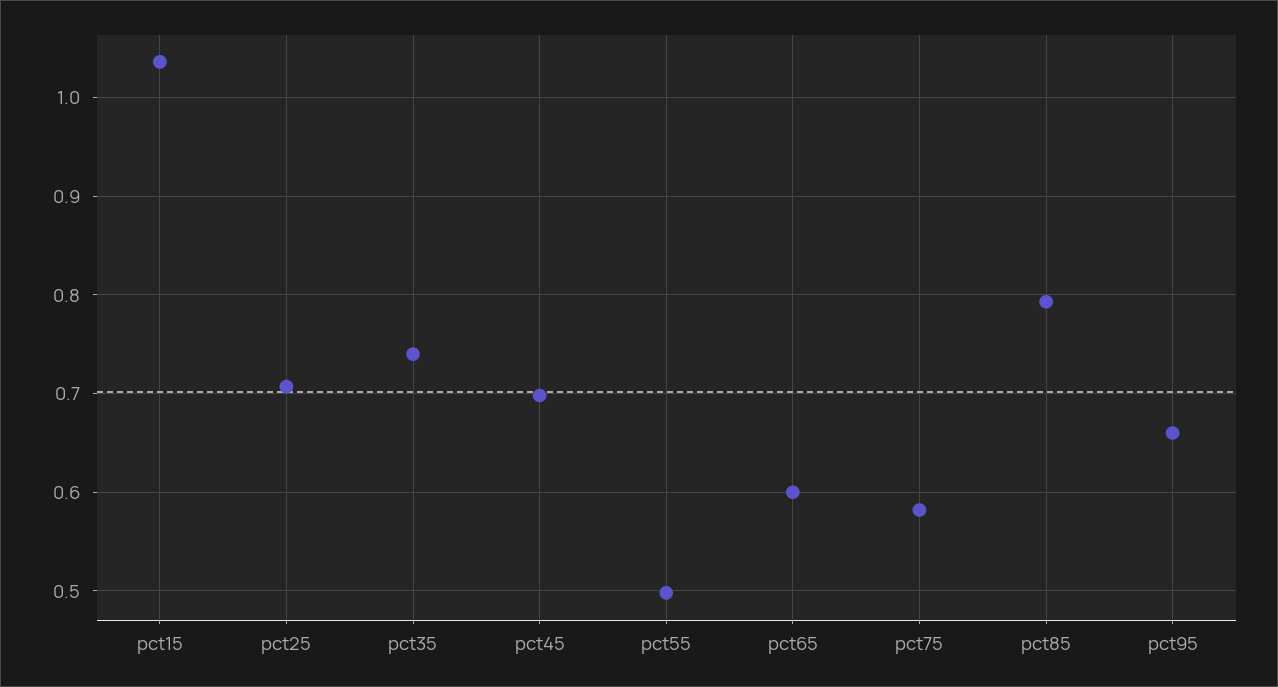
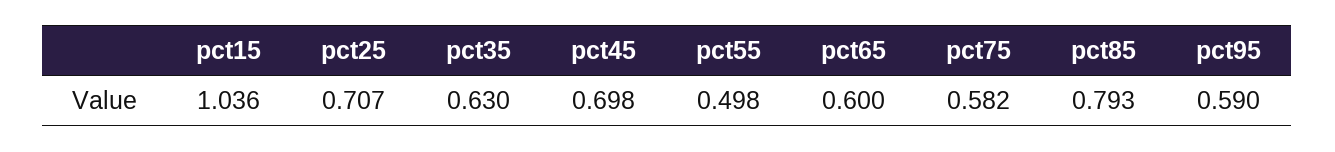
pct35: 0.74 -> 0.63
pct95: 0.66 -> 0.59

